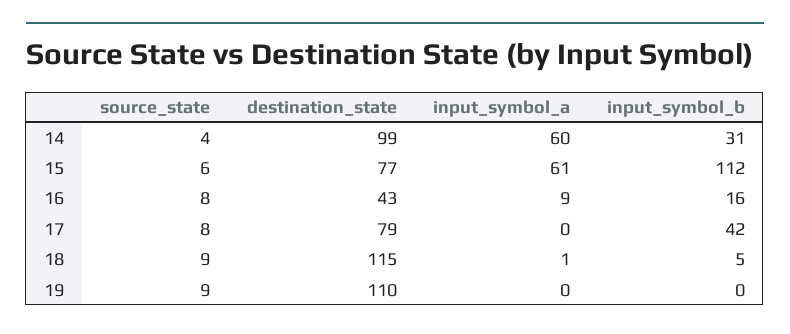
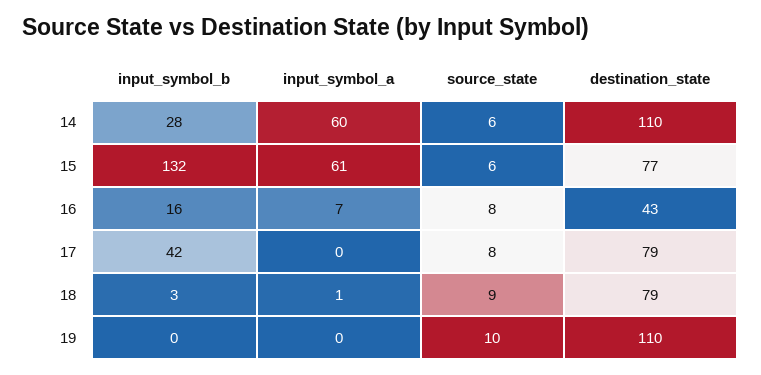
source_state, 14: 4 -> 6
destination_state, 14: 99 -> 110
input_symbol_b, 14: 31 -> 28
input_symbol_b, 15: 112 -> 132
input_symbol_a, 16: 9 -> 7
destination_state, 18: 115 -> 79
input_symbol_b, 18: 5 -> 3
source_state, 19: 9 -> 10

